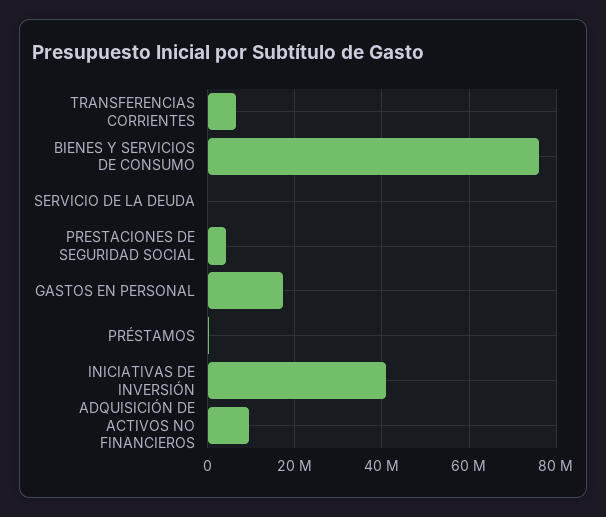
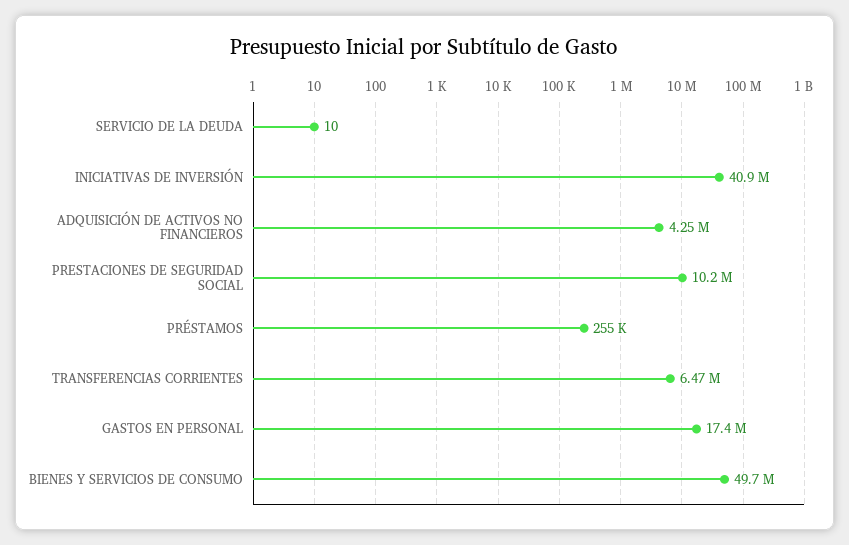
BIENES Y SERVICIOS DE CONSUMO: 76000000 -> 49700000
PRESTACIONES DE SEGURIDAD SOCIAL: 4000000 -> 10200000
ADQUISICIÓN DE ACTIVOS NO FINANCIEROS: 10000000 -> 4250000

